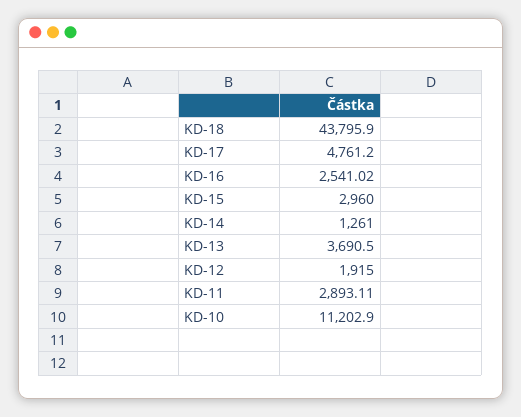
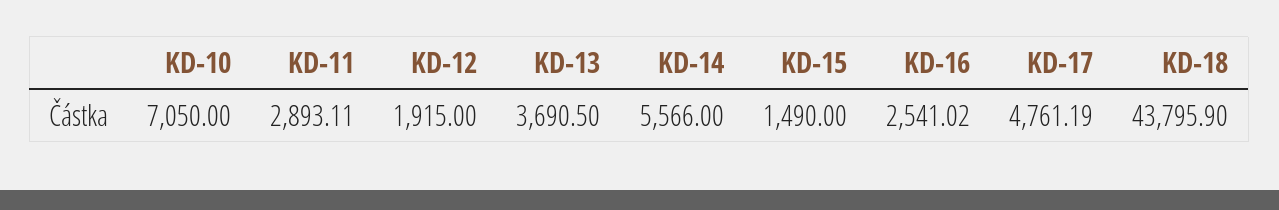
KD-17: 4761.2 -> 4761.19
KD-15: 2960 -> 1490
KD-14: 1261 -> 5566
KD-10: 11202.9 -> 7050

